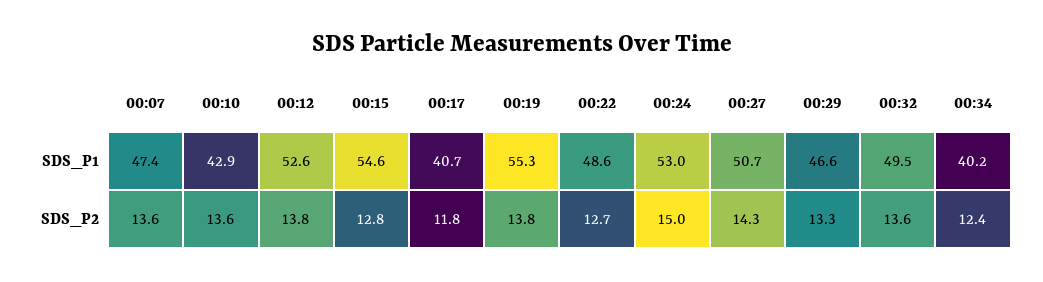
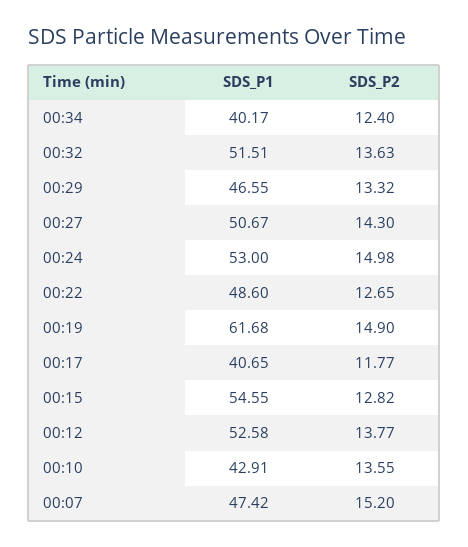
00:19, SDS_P1: 55.3 -> 61.68
00:32, SDS_P1: 49.5 -> 51.51
00:07, SDS_P2: 13.6 -> 15.2
00:19, SDS_P2: 13.8 -> 14.9

